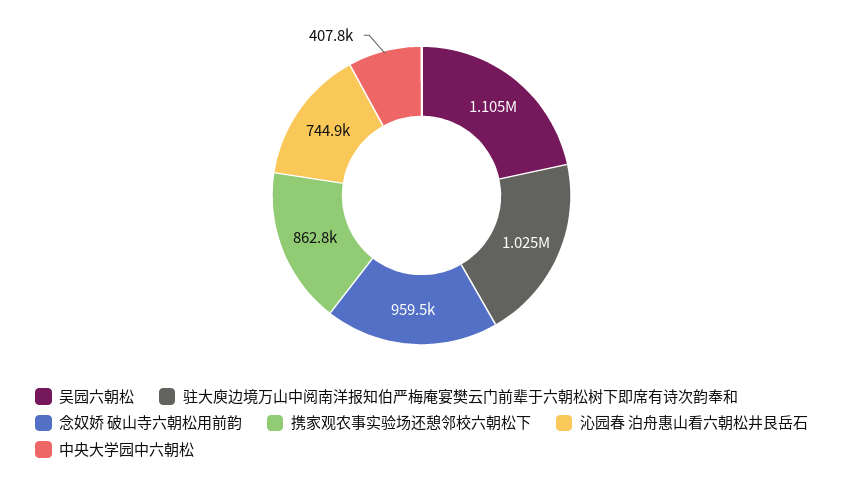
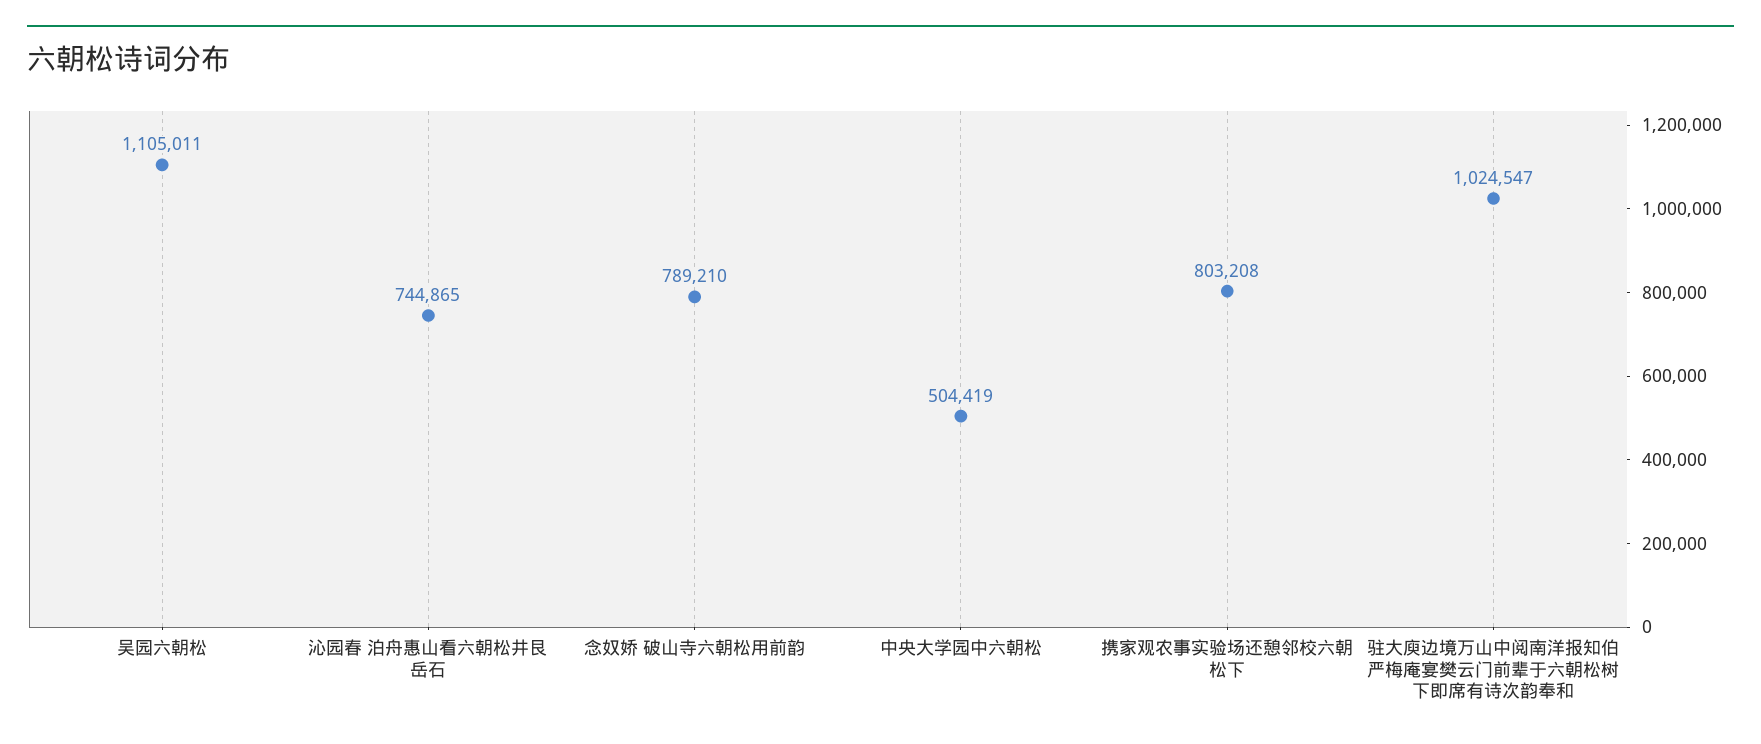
念奴娇 破山寺六朝松用前韵: 959500 -> 789210
携家观农事实验场还憩邻校六朝松下: 862800 -> 803208
中央大学园中六朝松: 407800 -> 504419

